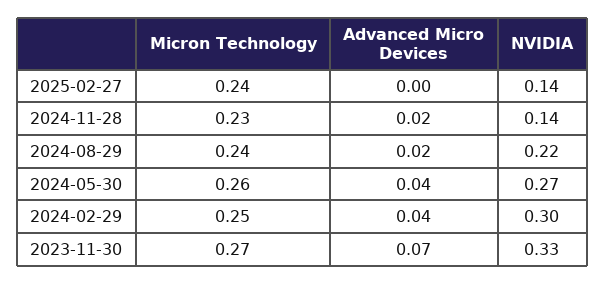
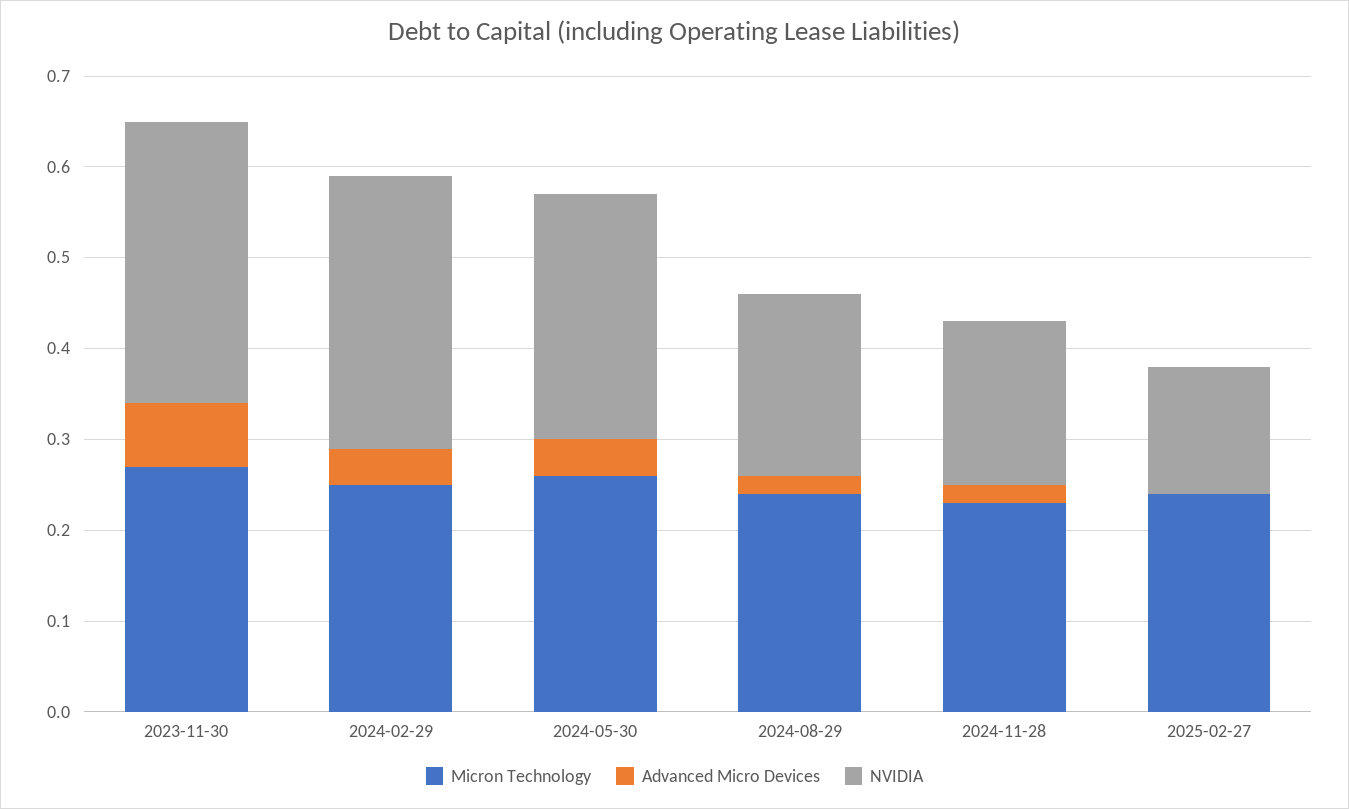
NVIDIA, 2024-11-28: 0.14 -> 0.18
NVIDIA, 2024-08-29: 0.22 -> 0.2
NVIDIA, 2023-11-30: 0.33 -> 0.31

